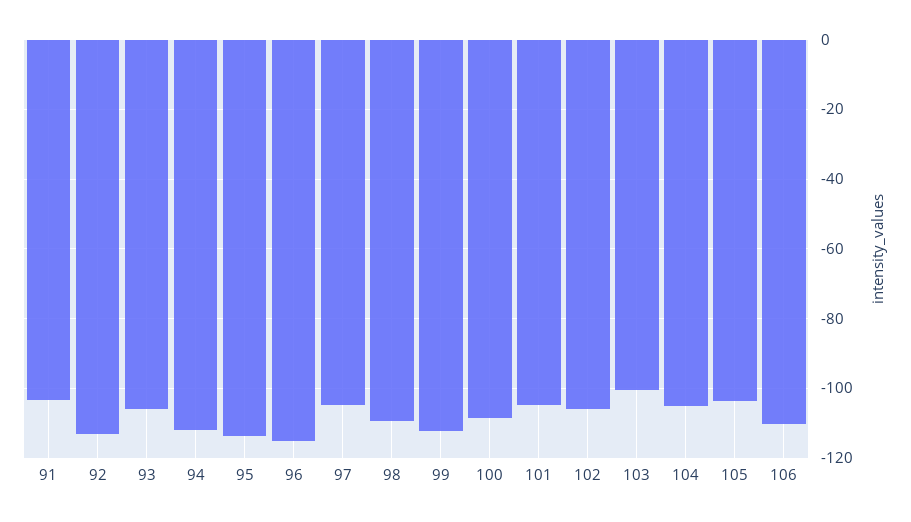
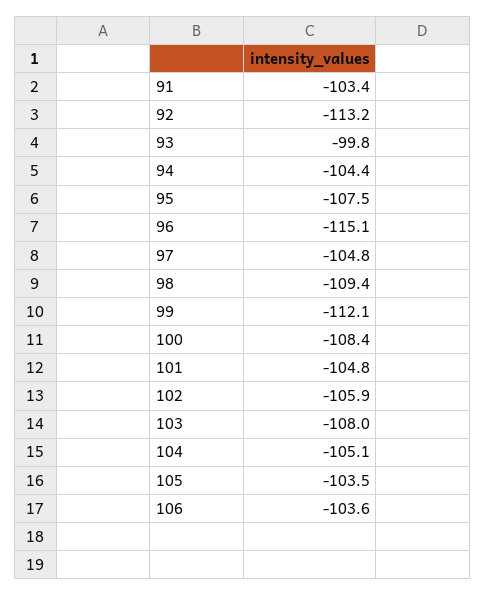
93: -106 -> -99.8
94: -112 -> -104.4
95: -114 -> -107.5
103: -100 -> -108
106: -110 -> -103.6

